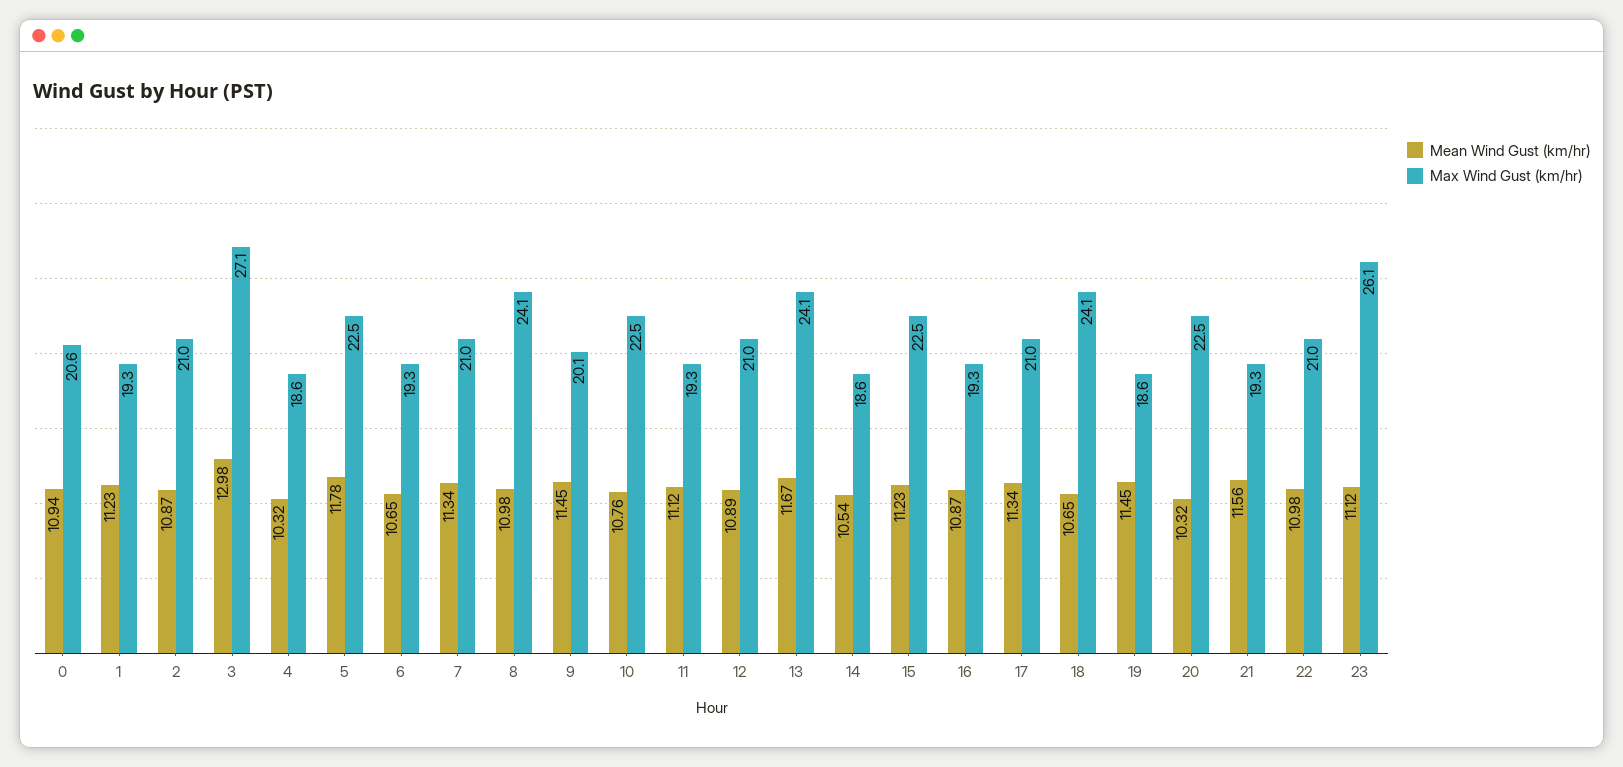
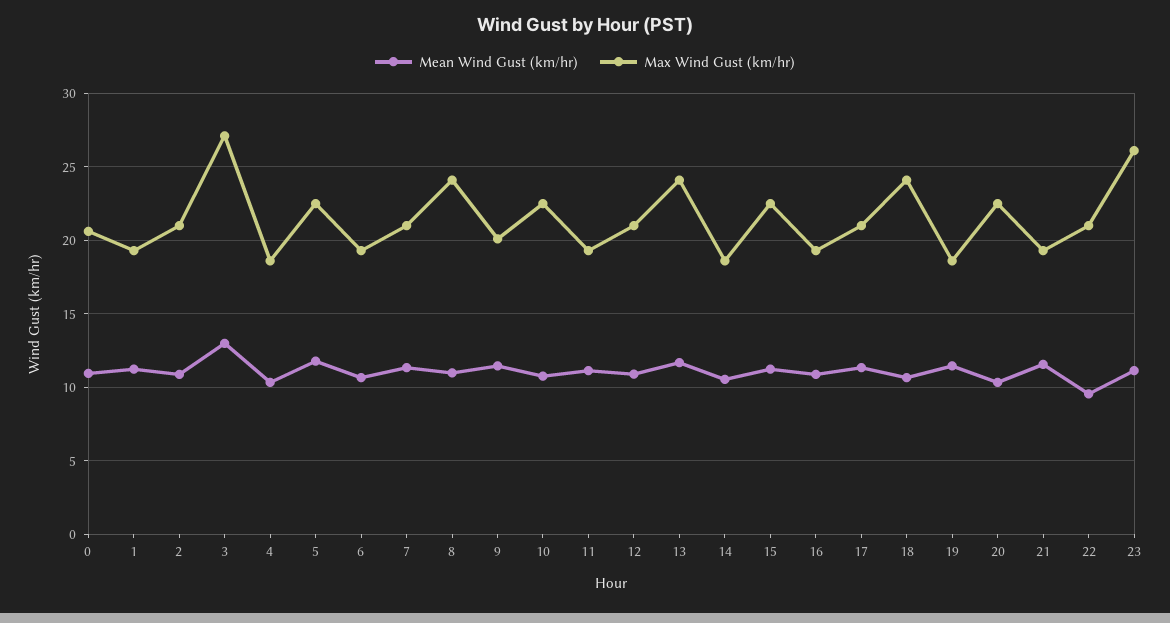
Mean Wind Gust (km/hr), 22: 10.98 -> 9.5

